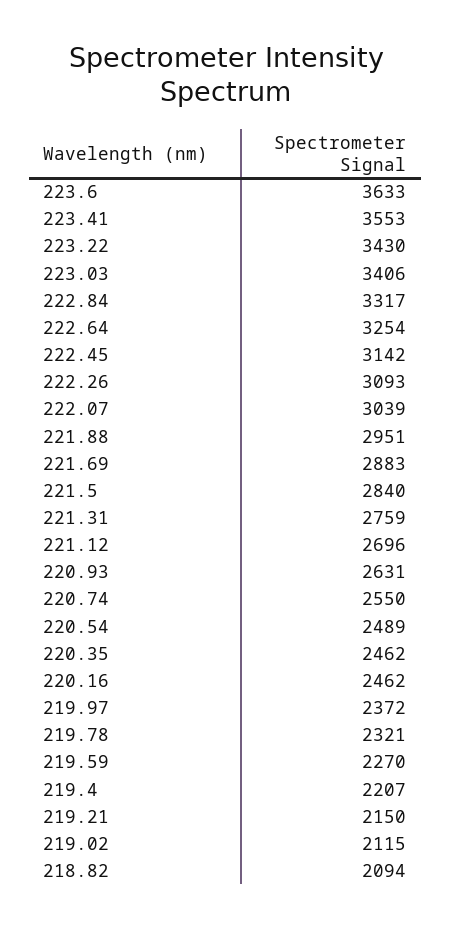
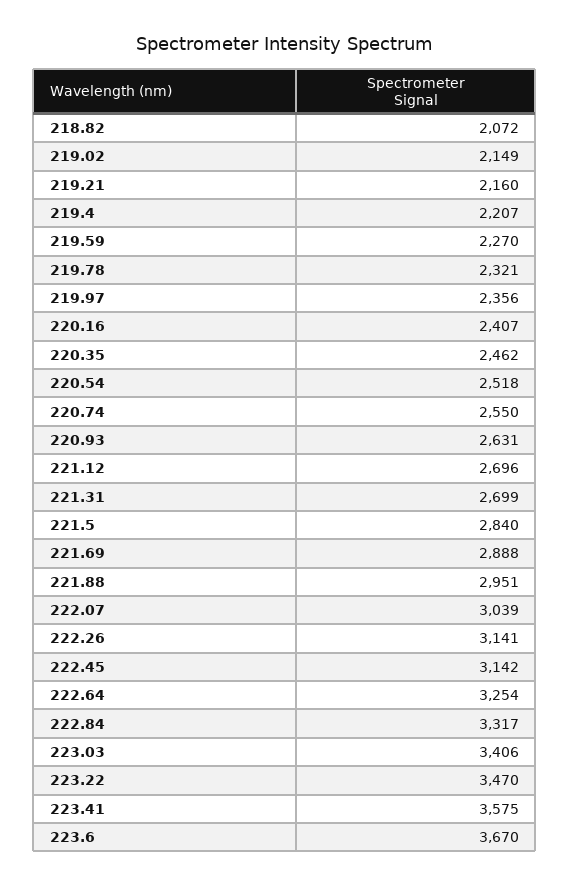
223.6: 3633 -> 3670
223.41: 3553 -> 3575
223.22: 3430 -> 3470
222.26: 3093 -> 3141
221.69: 2883 -> 2888
221.31: 2759 -> 2699
220.54: 2489 -> 2518
220.16: 2462 -> 2407
219.97: 2372 -> 2356
219.21: 2150 -> 2160
219.02: 2115 -> 2149
218.82: 2094 -> 2072

